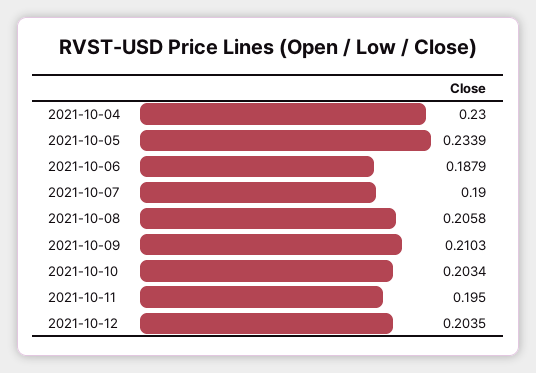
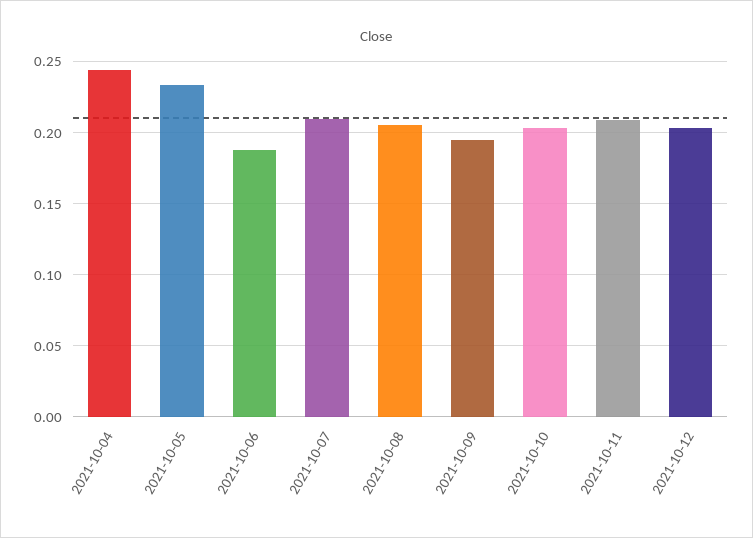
2021-10-04: 0.23 -> 0.245
2021-10-07: 0.19 -> 0.21
2021-10-09: 0.2103 -> 0.195
2021-10-11: 0.195 -> 0.21

